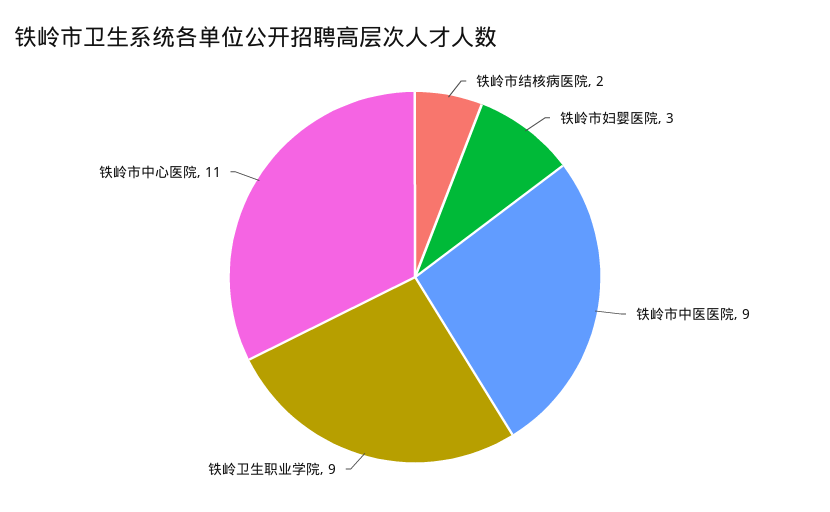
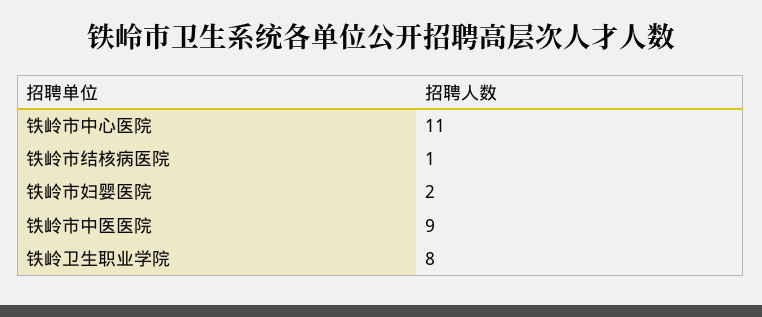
铁岭市结核病医院: 2 -> 1
铁岭市妇婴医院: 3 -> 2
铁岭卫生职业学院: 9 -> 8

